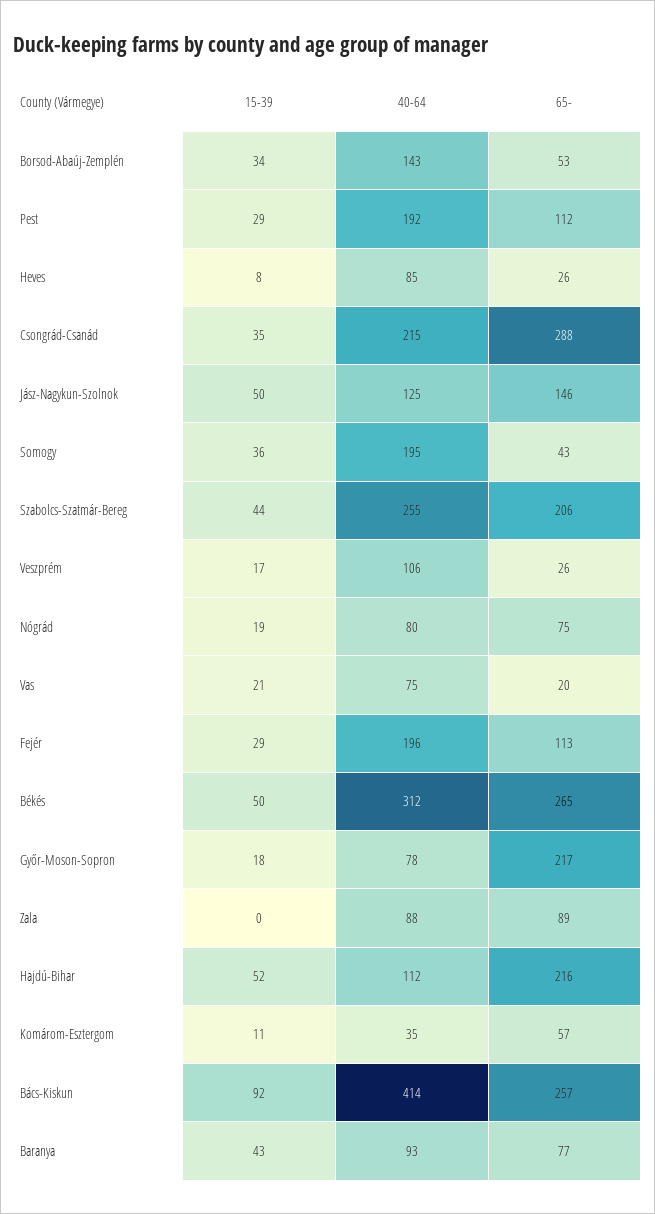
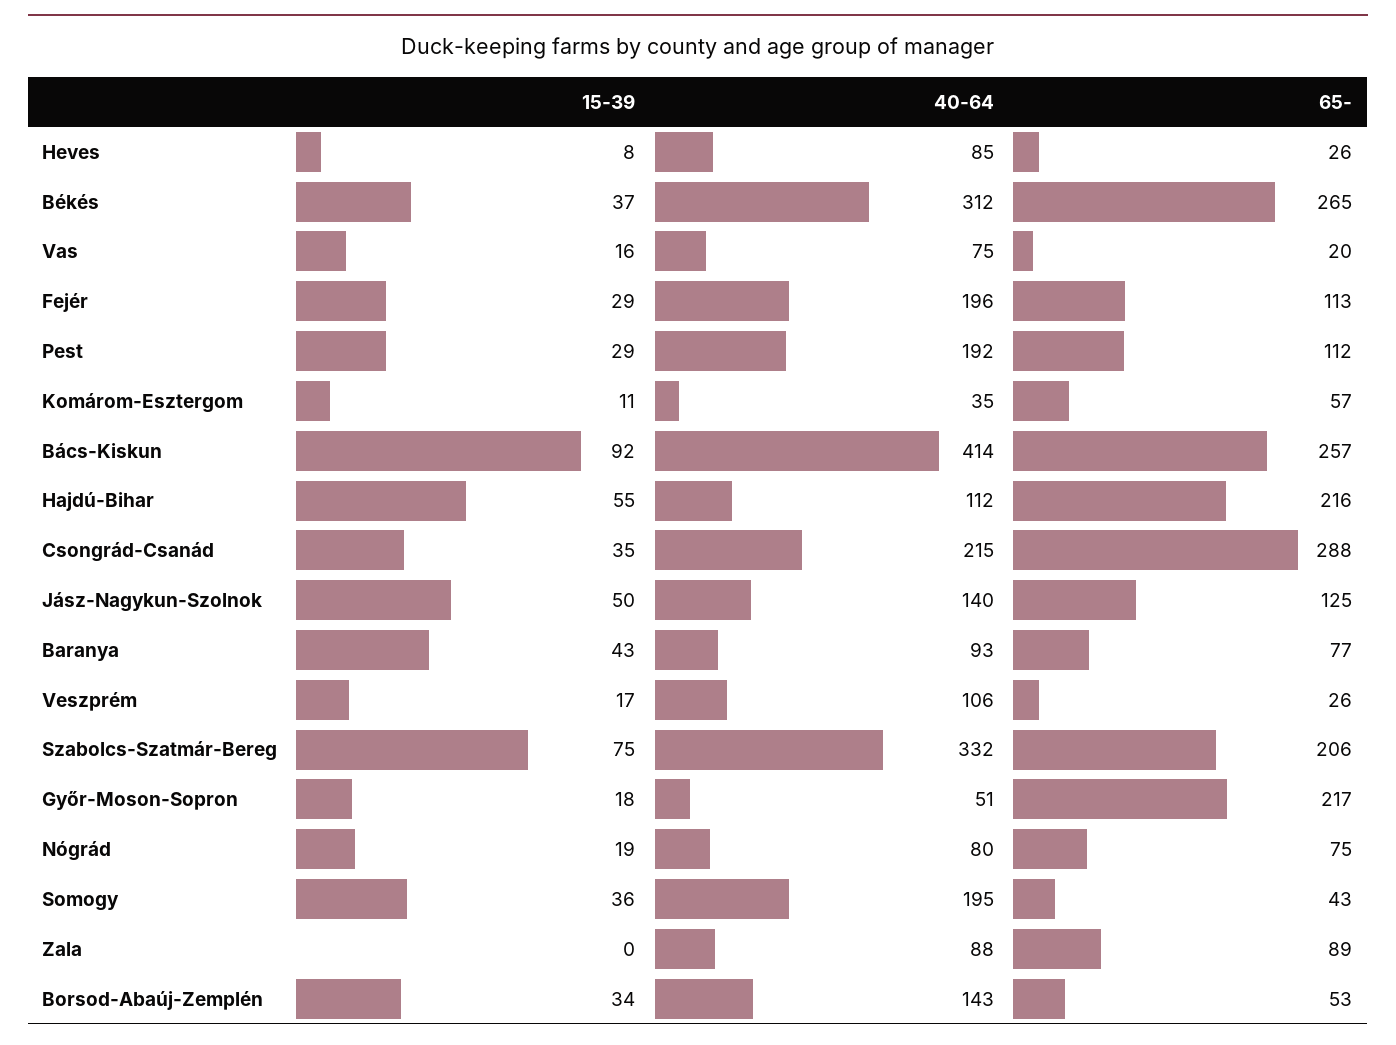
40-64, Jász-Nagykun-Szolnok: 125 -> 140
65-, Jász-Nagykun-Szolnok: 146 -> 125
15-39, Szabolcs-Szatmár-Bereg: 44 -> 75
40-64, Szabolcs-Szatmár-Bereg: 255 -> 332
15-39, Vas: 21 -> 16
15-39, Békés: 50 -> 37
40-64, Győr-Moson-Sopron: 78 -> 51
15-39, Hajdú-Bihar: 52 -> 55

